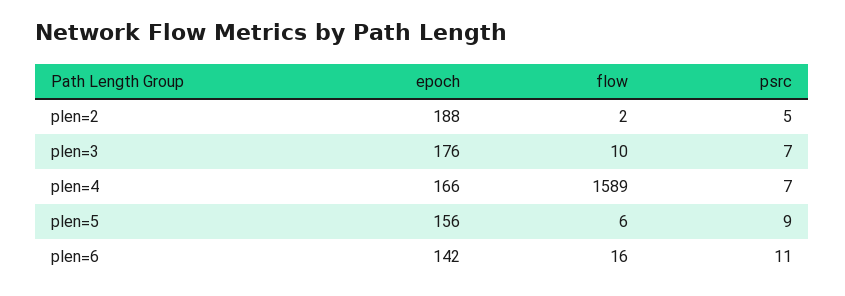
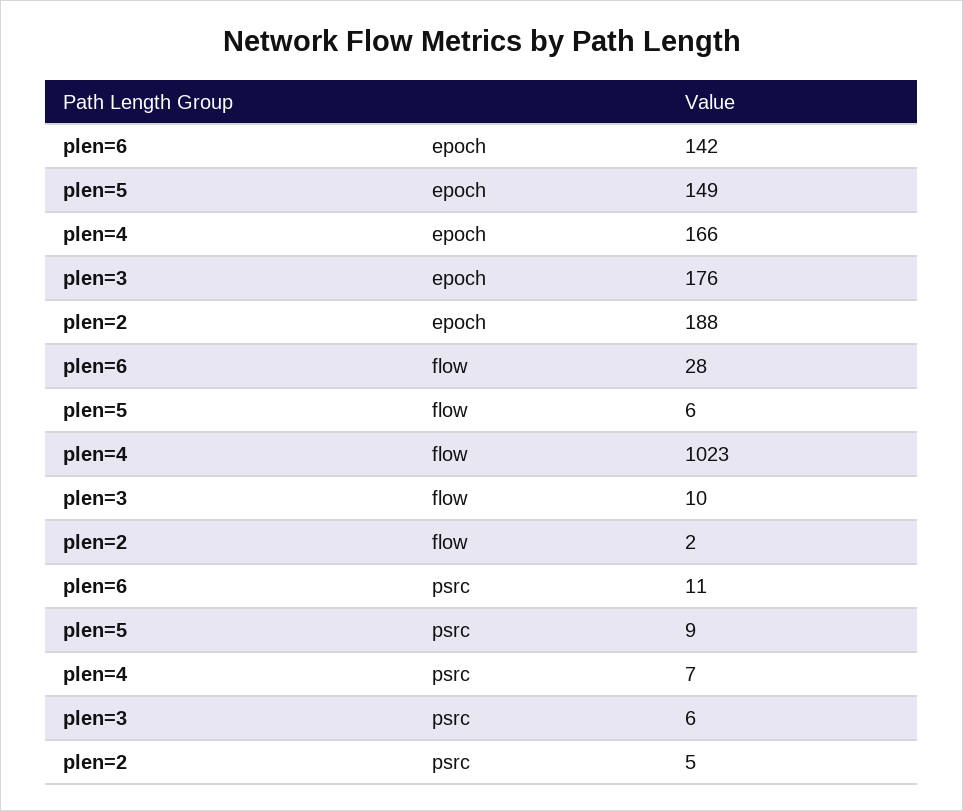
psrc, plen=3: 7 -> 6
flow, plen=4: 1589 -> 1023
epoch, plen=5: 156 -> 149
flow, plen=6: 16 -> 28

